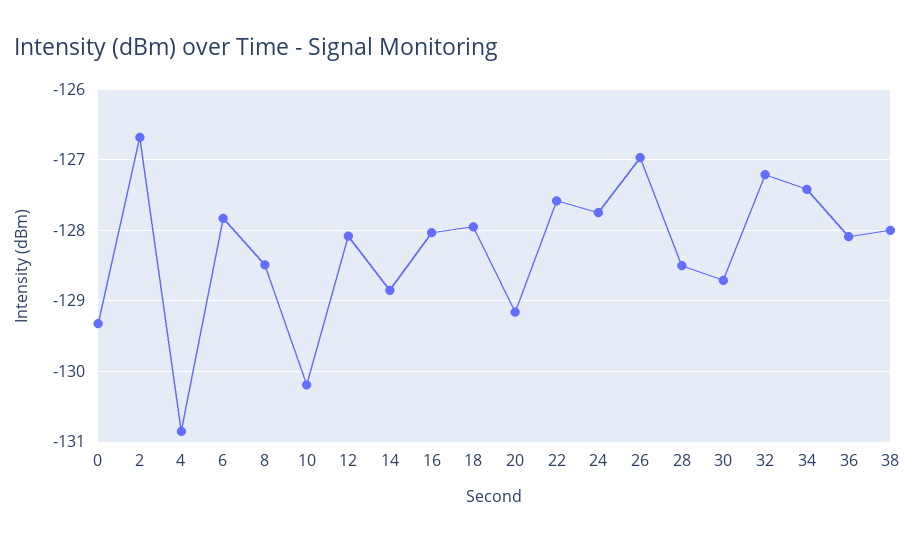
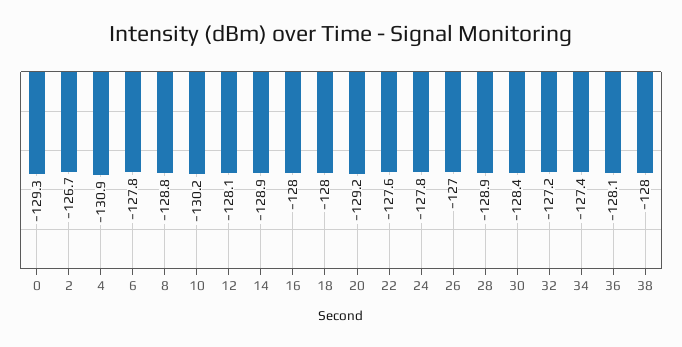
8: -128.5 -> -128.8
28: -128.5 -> -128.9
30: -128.7 -> -128.4

